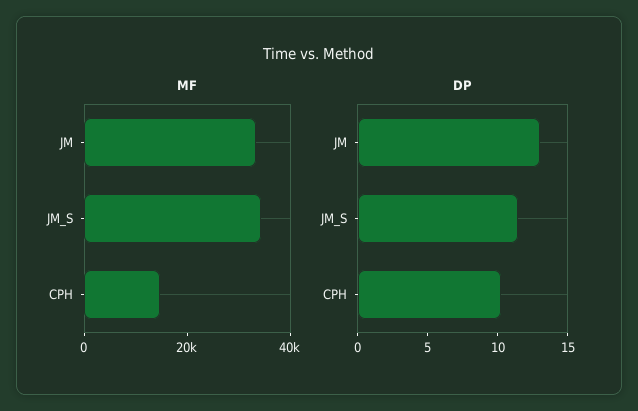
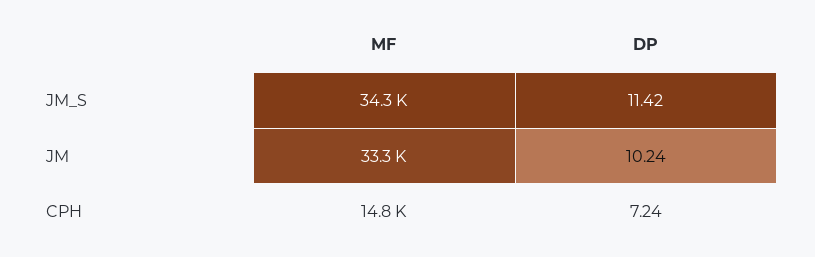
DP, JM: 13 -> 10.24
DP, CPH: 10 -> 7.24

